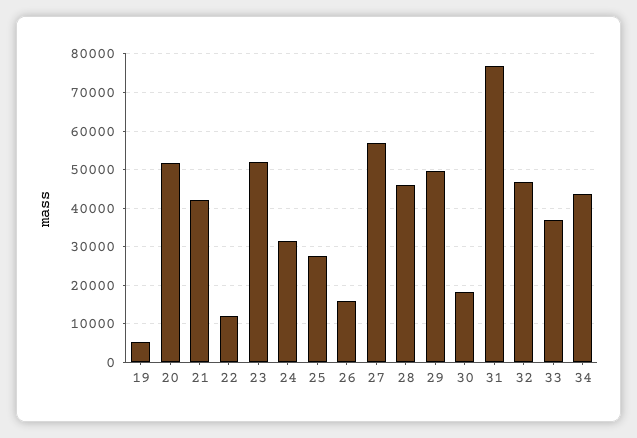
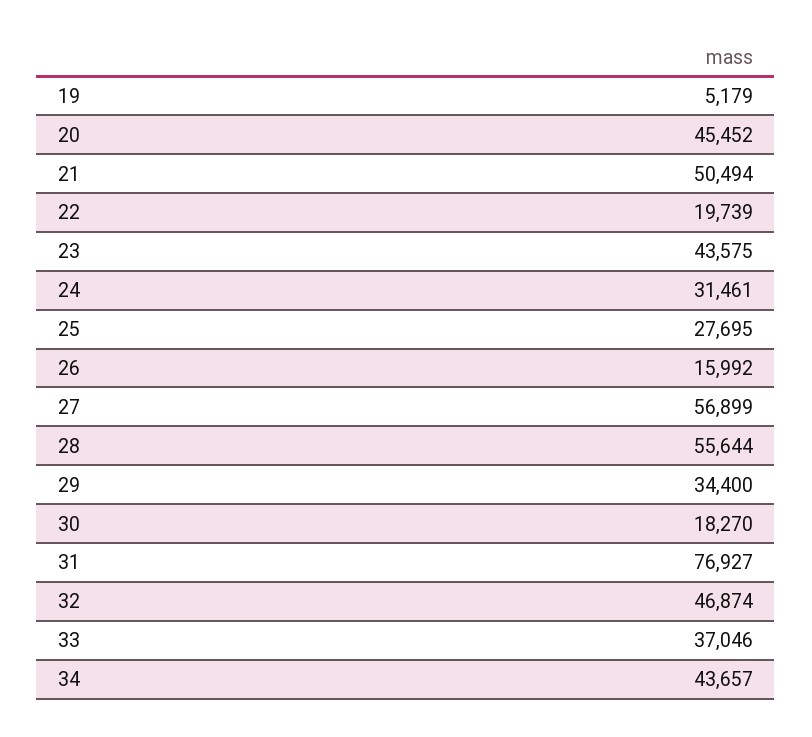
20: 52000 -> 45452
21: 42000 -> 50494
22: 12000 -> 19739
23: 52000 -> 43575
28: 46000 -> 55644
29: 50000 -> 34400

